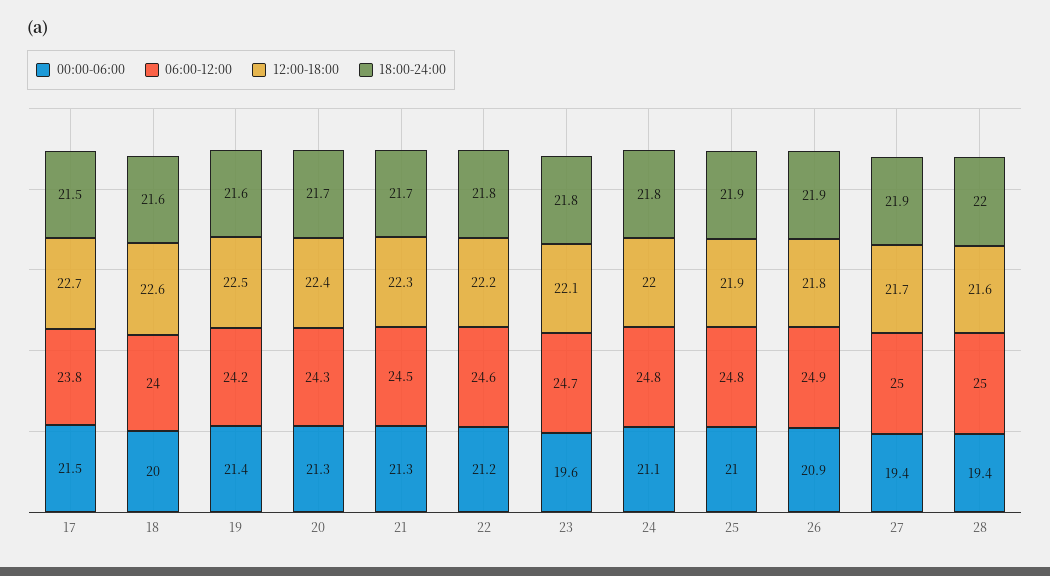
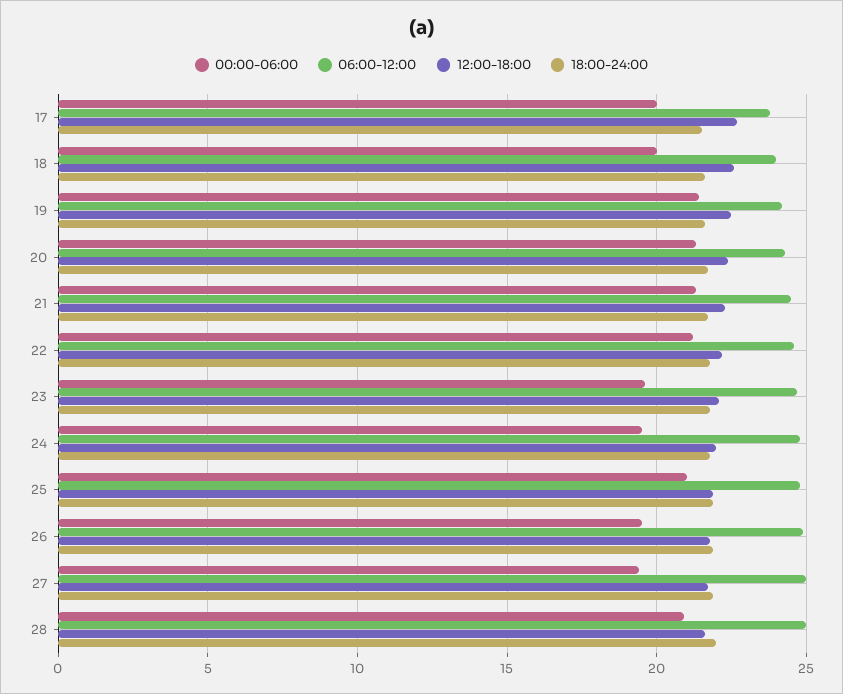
00:00-06:00, 17: 21.5 -> 20
00:00-06:00, 24: 21.1 -> 19.5
00:00-06:00, 26: 20.9 -> 19.5
00:00-06:00, 28: 19.4 -> 21

